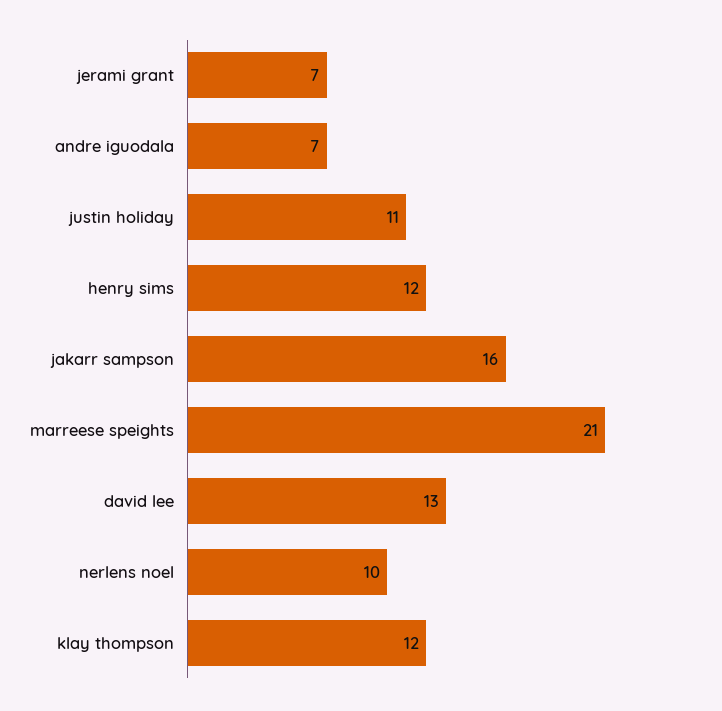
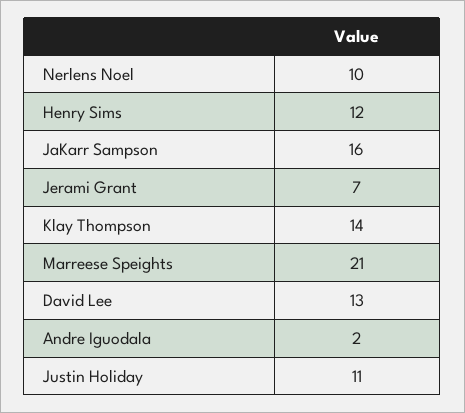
andre iguodala: 7 -> 2
klay thompson: 12 -> 14

